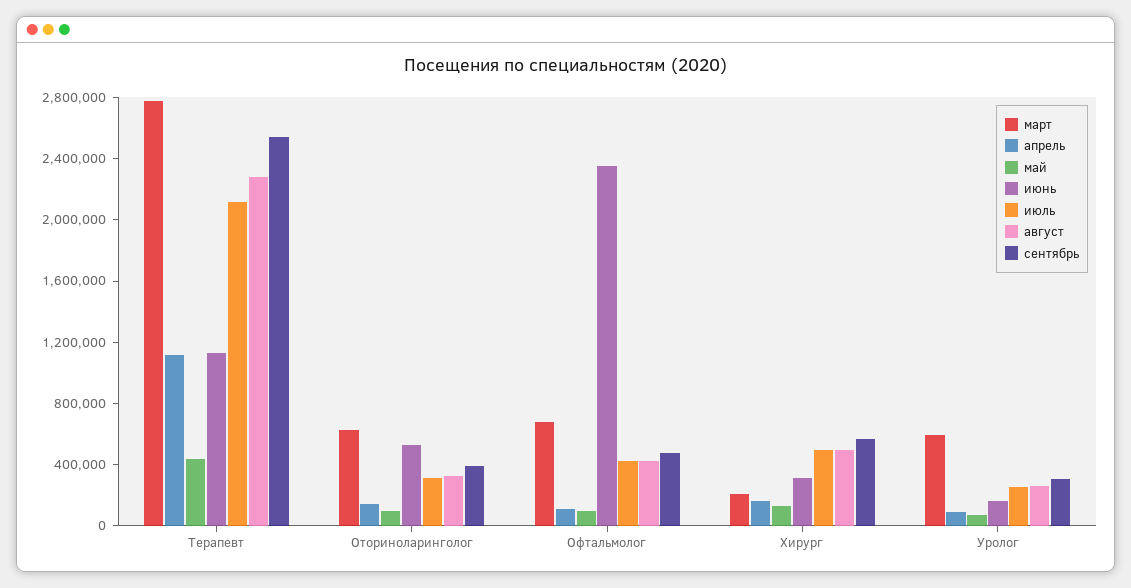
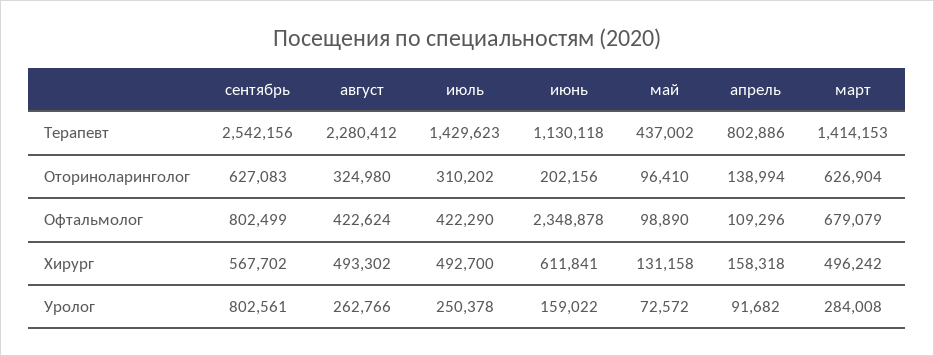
март, Терапевт: 2800000 -> 1414153
апрель, Терапевт: 1100000 -> 802886
июль, Терапевт: 2100000 -> 1429623
июнь, Оториноларинголог: 500000 -> 202156
сентябрь, Оториноларинголог: 400000 -> 627083
сентябрь, Офтальмолог: 500000 -> 802499
март, Хирург: 200000 -> 496242
июнь, Хирург: 300000 -> 611841
март, Уролог: 600000 -> 284008
сентябрь, Уролог: 300000 -> 802561

